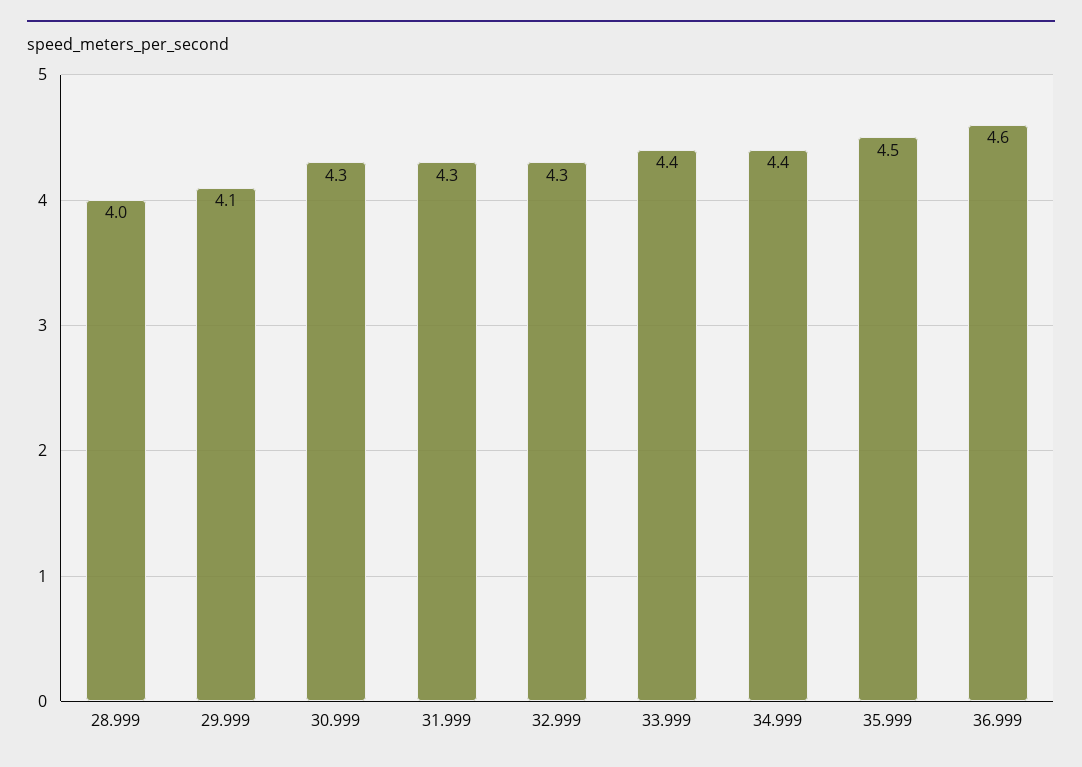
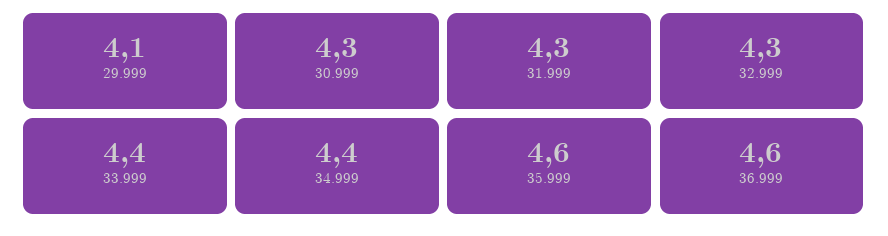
28.999: 4 -> none
35.999: 4.5 -> 4.6

